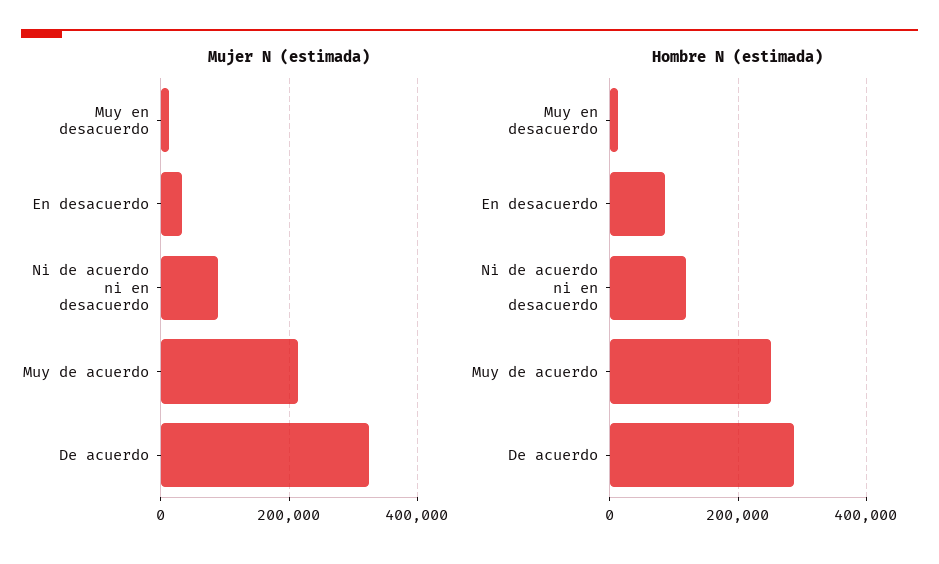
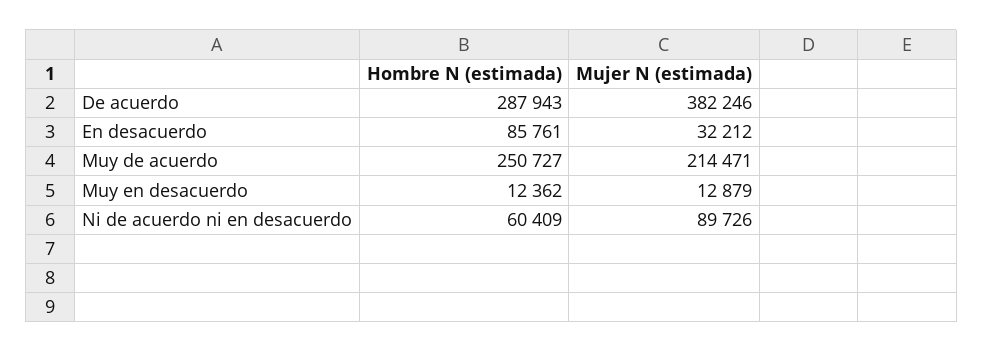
Mujer N (estimada), De acuerdo: 320000 -> 382246
Hombre N (estimada), Ni de acuerdo ni en desacuerdo: 120000 -> 60409

